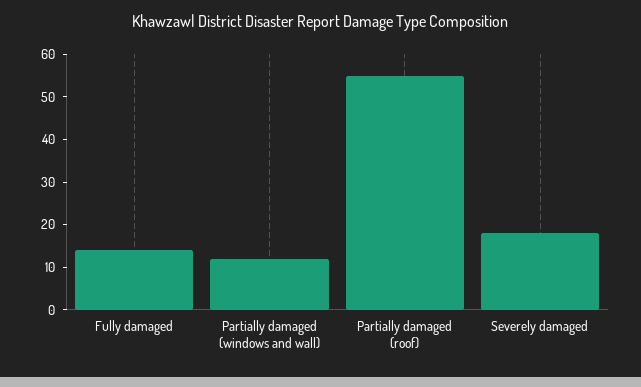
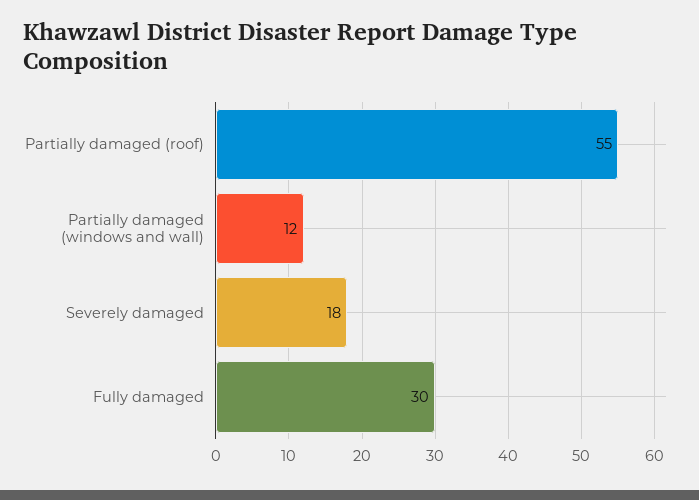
Fully damaged: 15 -> 30

